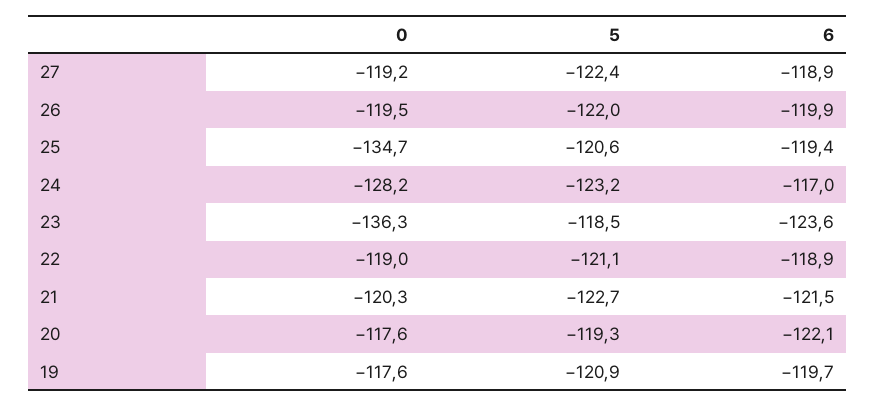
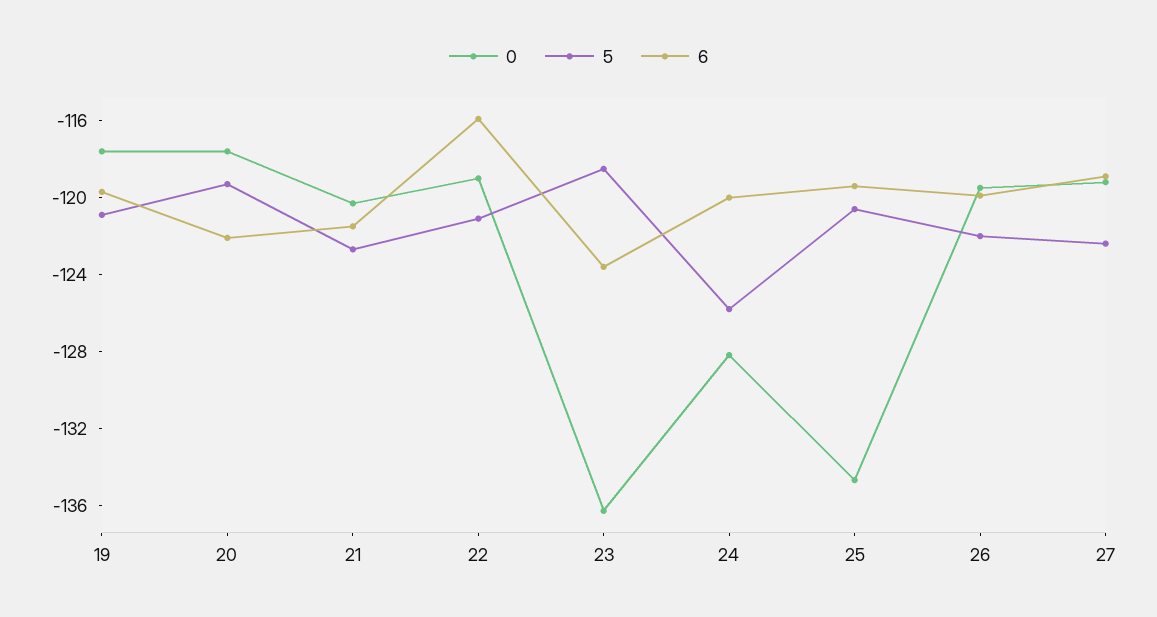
5, 24: -123.2 -> -126
6, 24: -117 -> -120
6, 22: -118.9 -> -116

